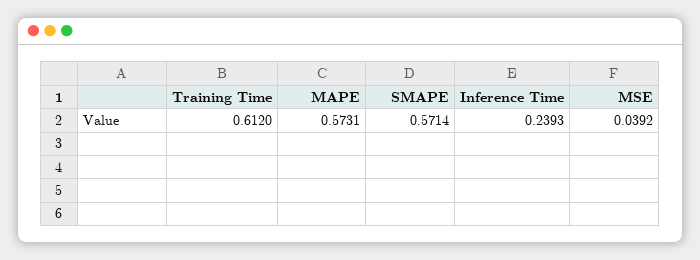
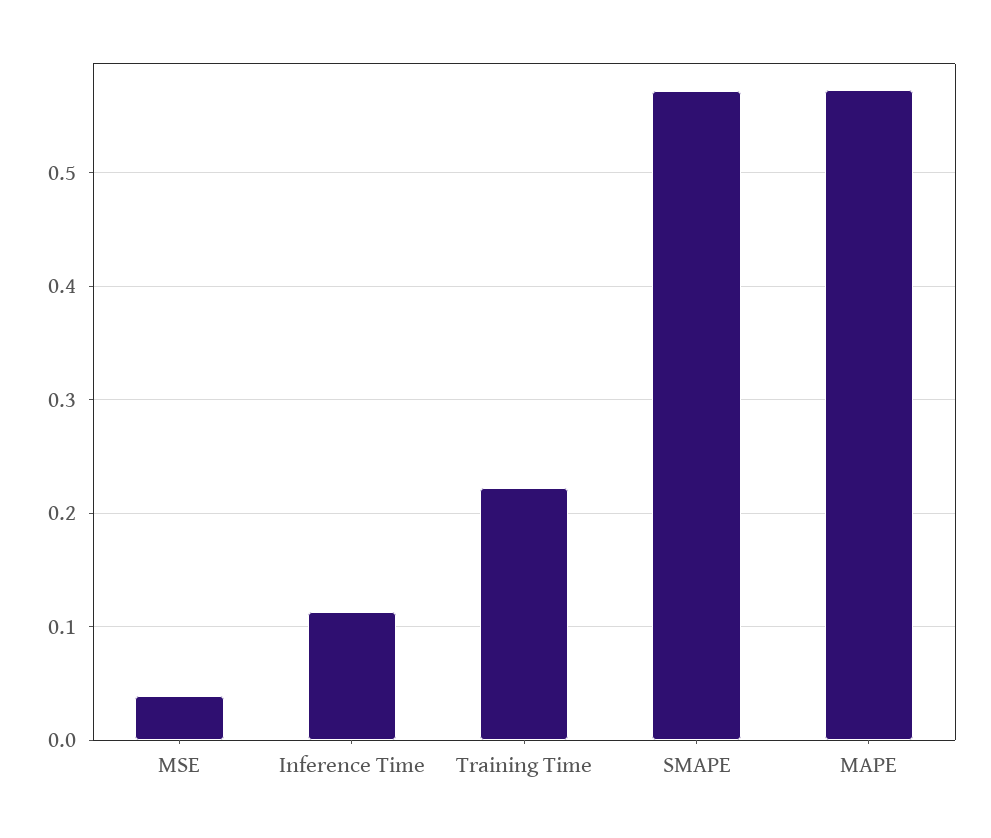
Training Time: 0.612 -> 0.22
Inference Time: 0.2393 -> 0.11

